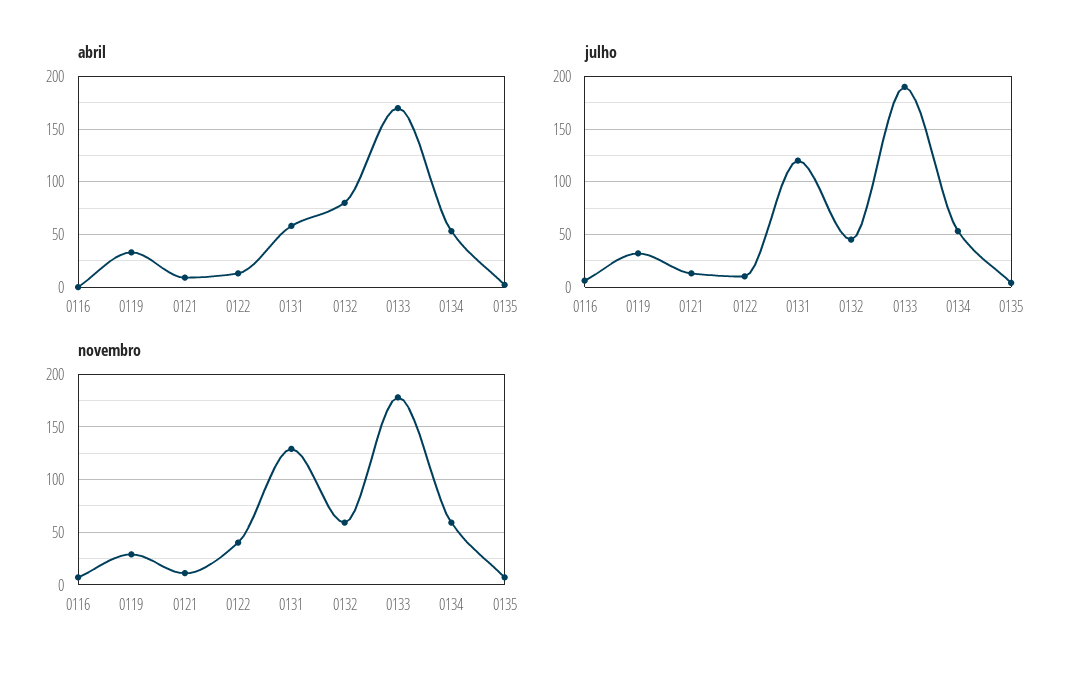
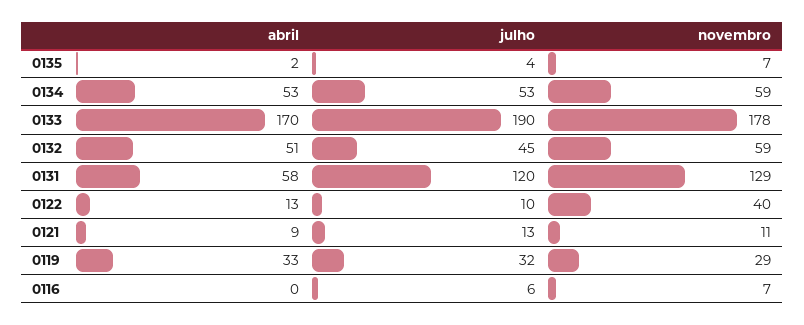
abril, 0132: 80 -> 51

